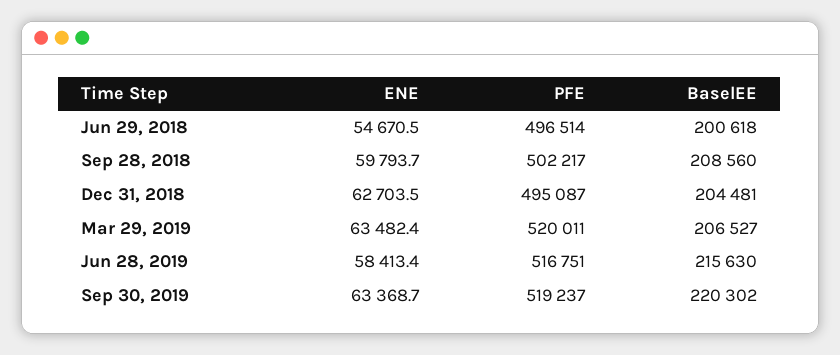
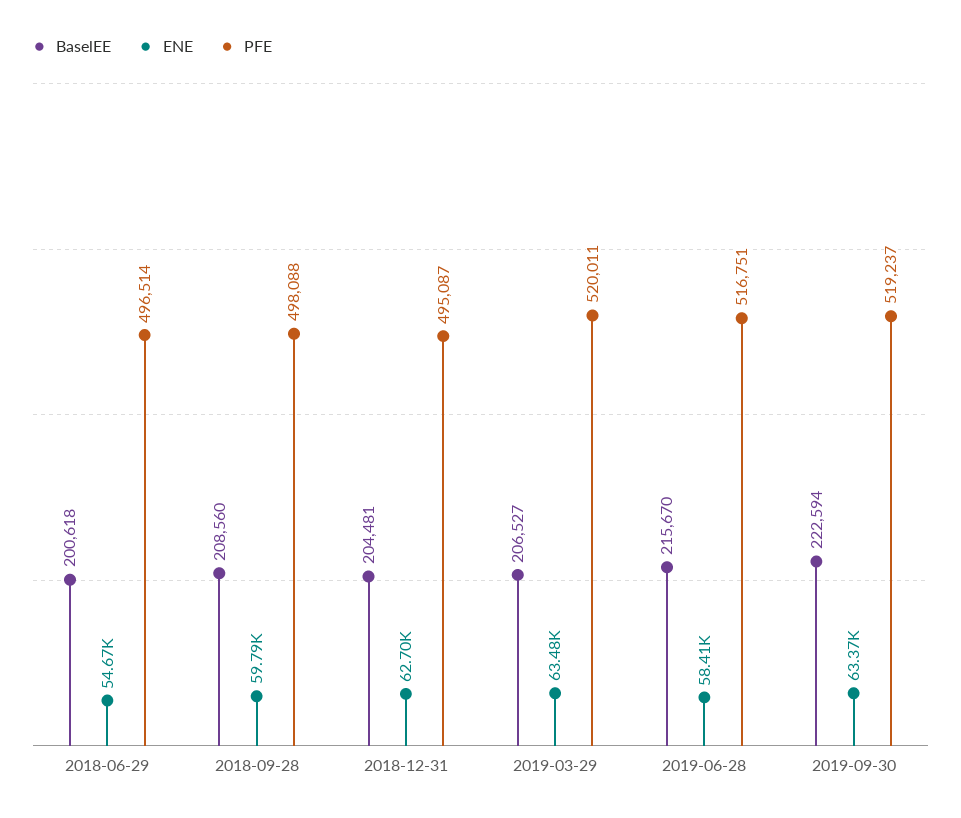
PFE, Sep 28, 2018: 502217 -> 498088
BaselEE, Jun 28, 2019: 215630 -> 215670
BaselEE, Sep 30, 2019: 220302 -> 222594

